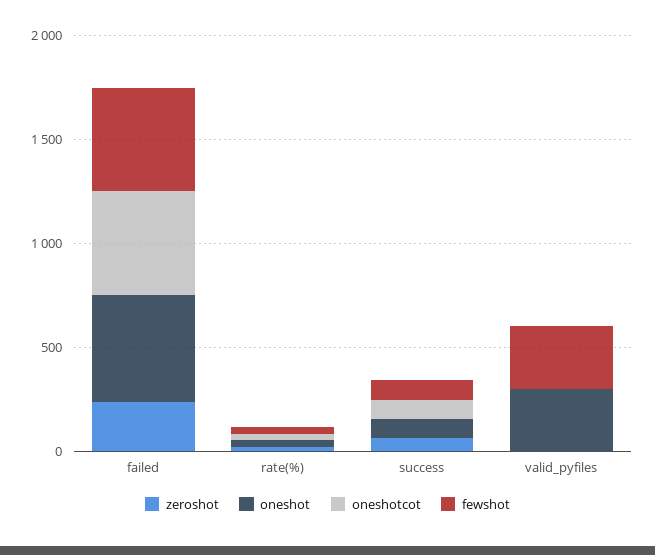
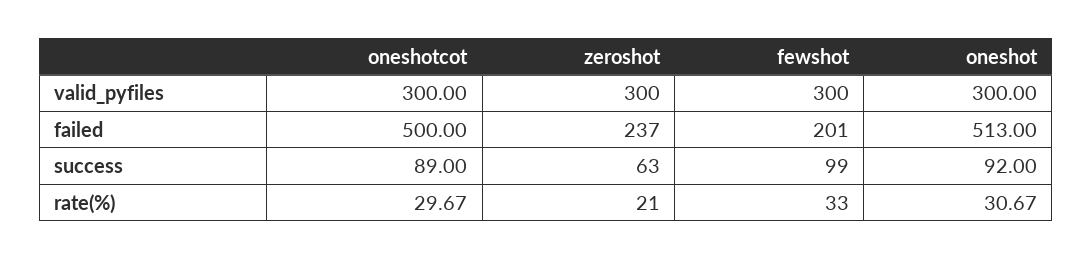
fewshot, failed: 500 -> 201
zeroshot, valid_pyfiles: 0 -> 300
oneshotcot, valid_pyfiles: 0 -> 300

